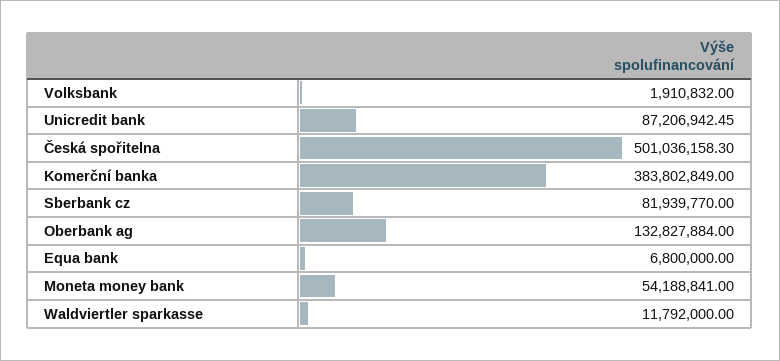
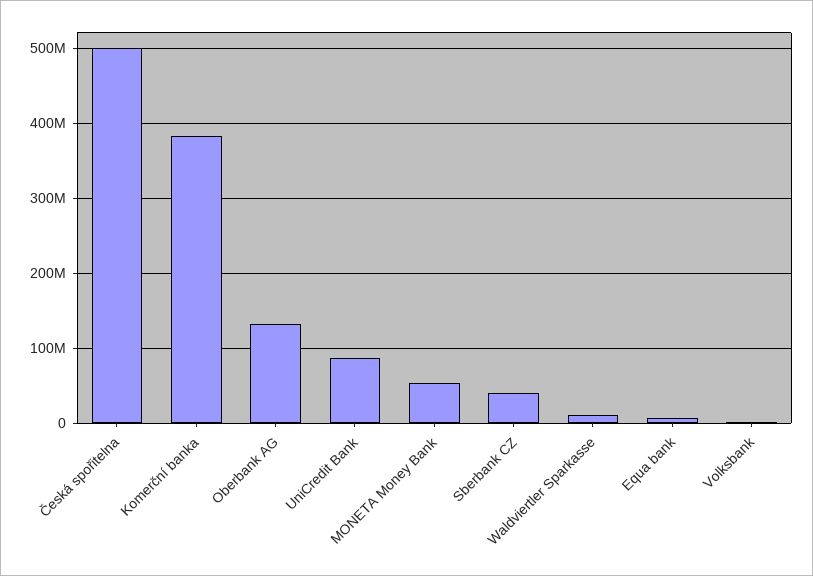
Sberbank cz: 81939770 -> 40000000

